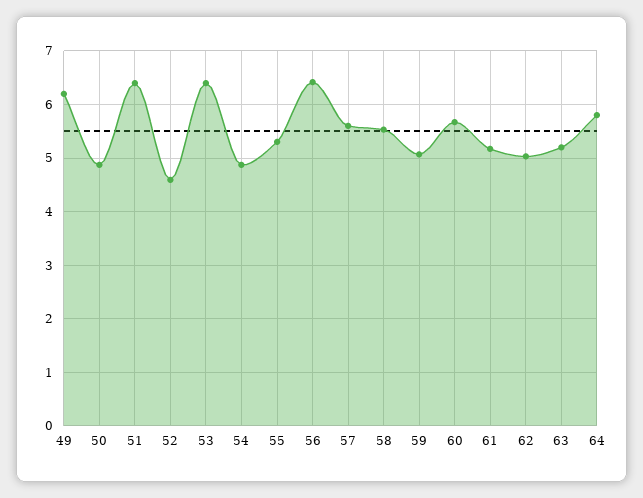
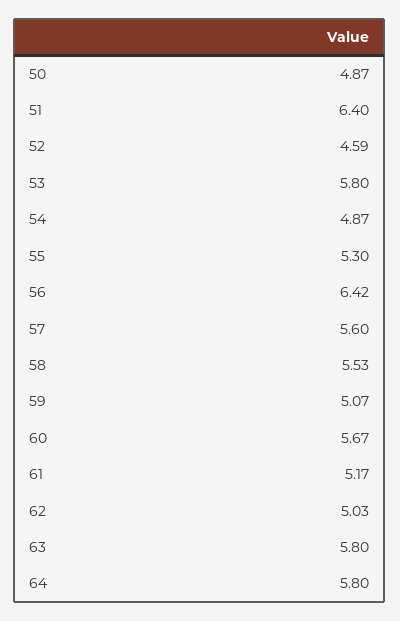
49: 6.2 -> none
53: 6.4 -> 5.8
63: 5.2 -> 5.8

